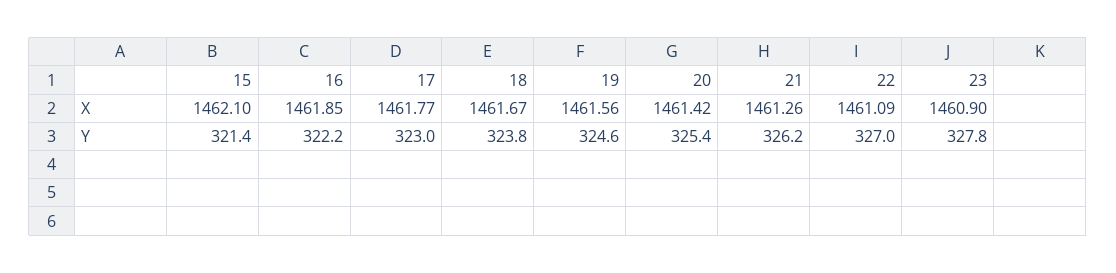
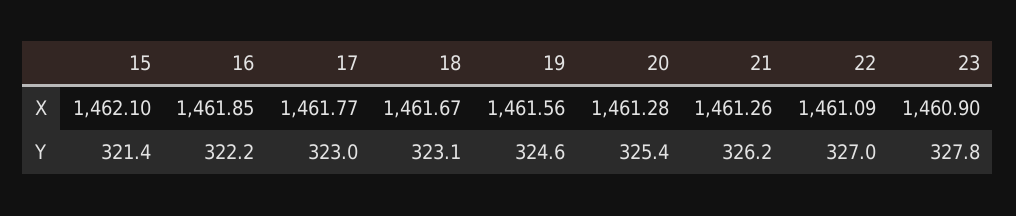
20, X: 1461.42 -> 1461.28
18, Y: 323.8 -> 323.1

